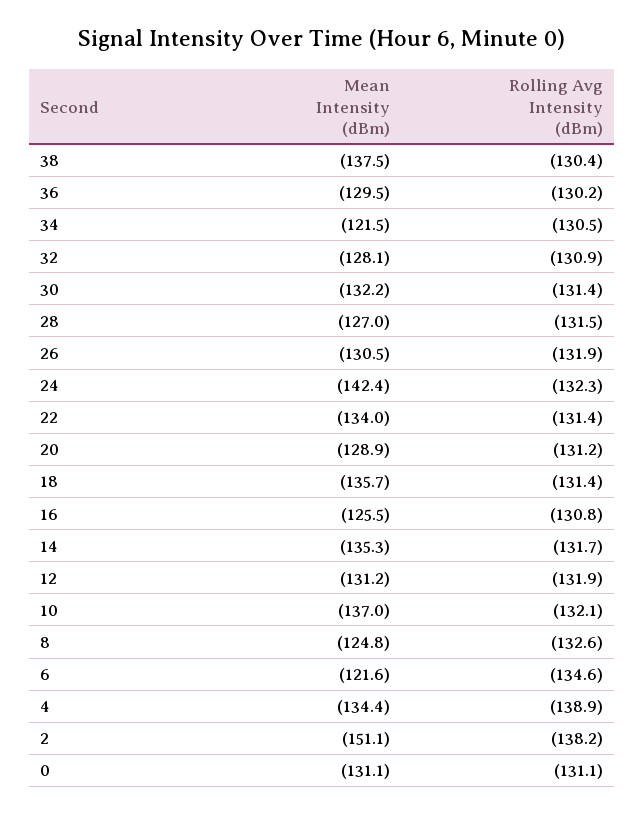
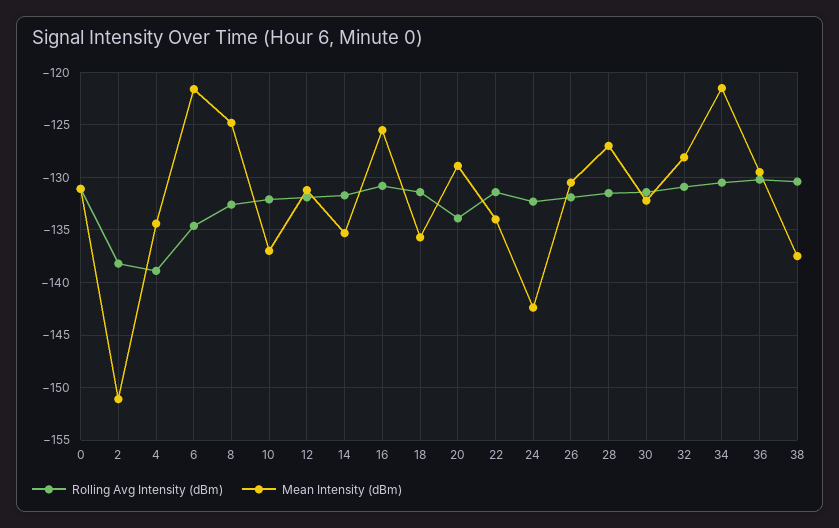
Rolling Avg Intensity (dBm), 20: -131.2 -> -134

